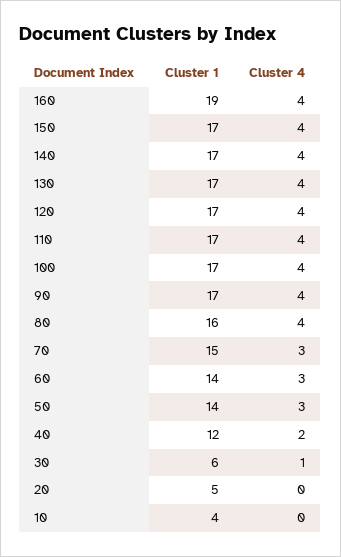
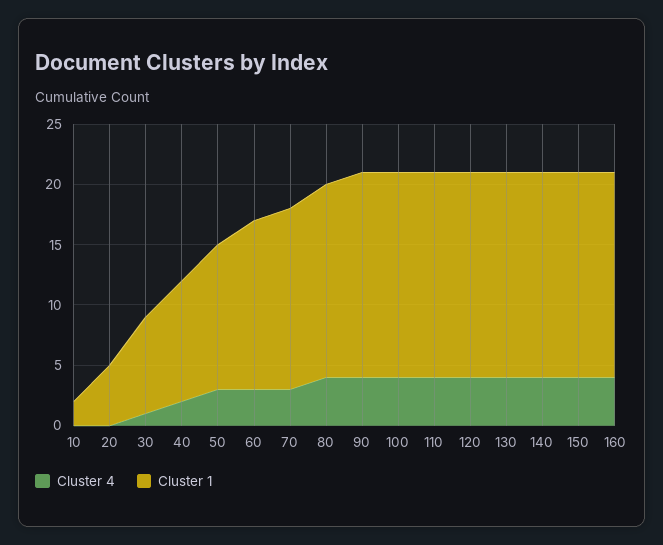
Cluster 1, 160: 19 -> 17
Cluster 1, 50: 14 -> 12
Cluster 1, 40: 12 -> 10
Cluster 1, 30: 6 -> 8
Cluster 1, 10: 4 -> 2

